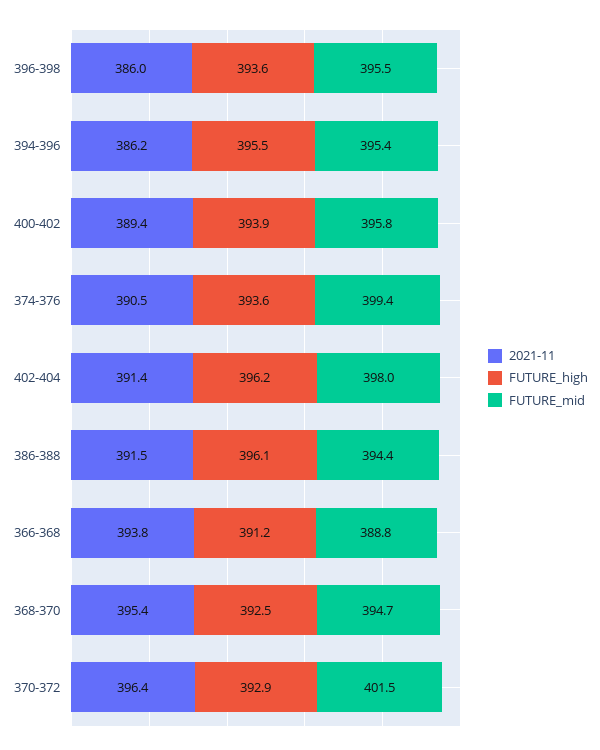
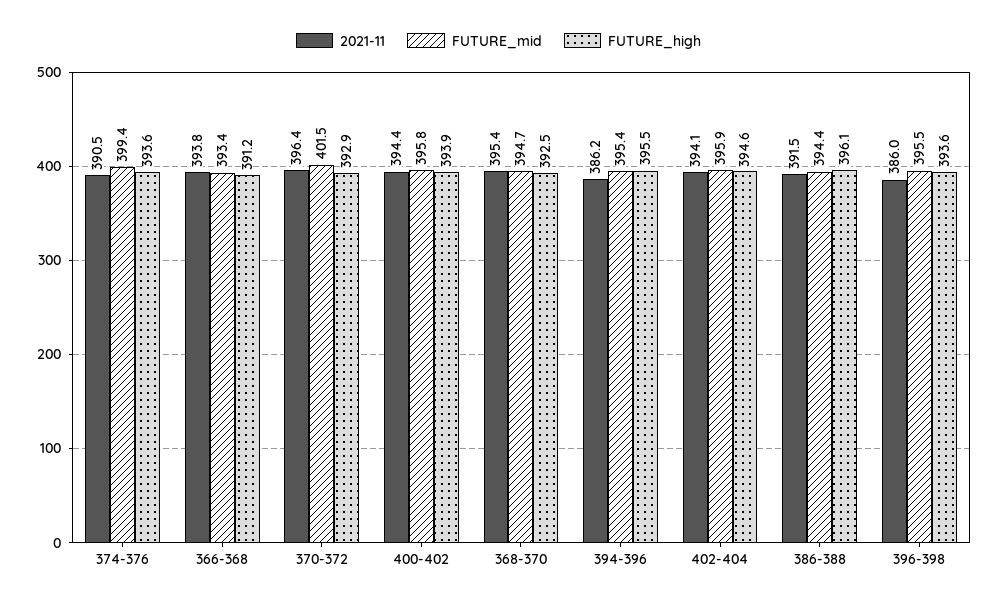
2021-11, 400-402: 389.4 -> 394.4
2021-11, 402-404: 391.4 -> 394.1
FUTURE_high, 402-404: 396.2 -> 394.6
FUTURE_mid, 402-404: 398 -> 395.9
FUTURE_mid, 366-368: 388.8 -> 393.4

